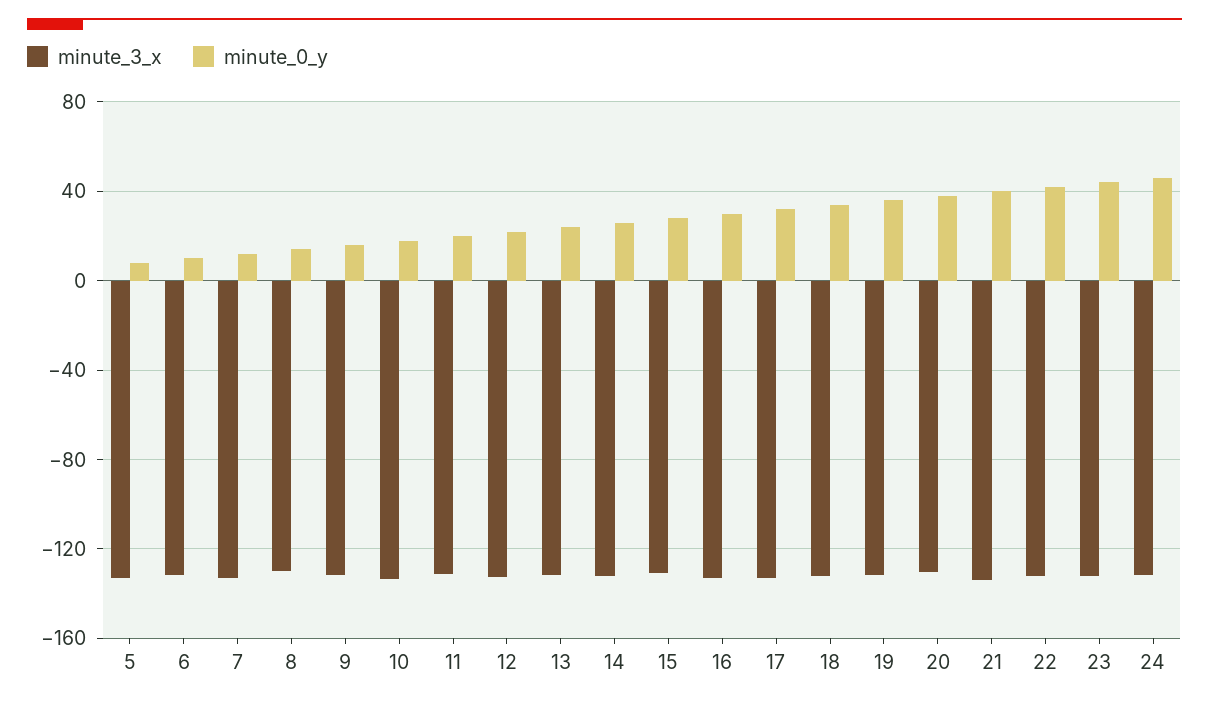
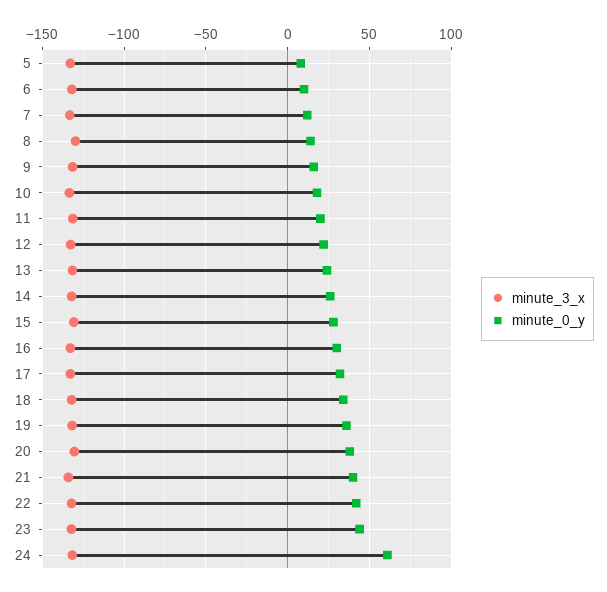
minute_0_y, 24: 45 -> 60

